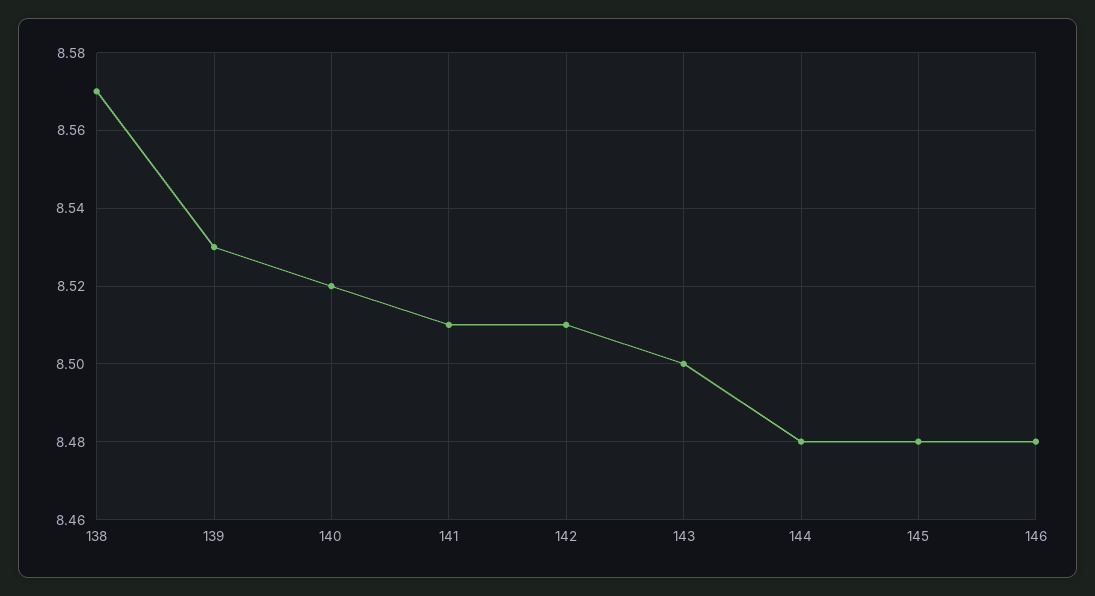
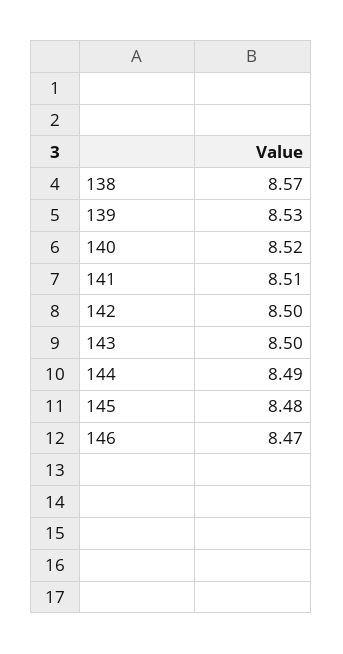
142: 8.51 -> 8.5
144: 8.48 -> 8.49
146: 8.48 -> 8.47

